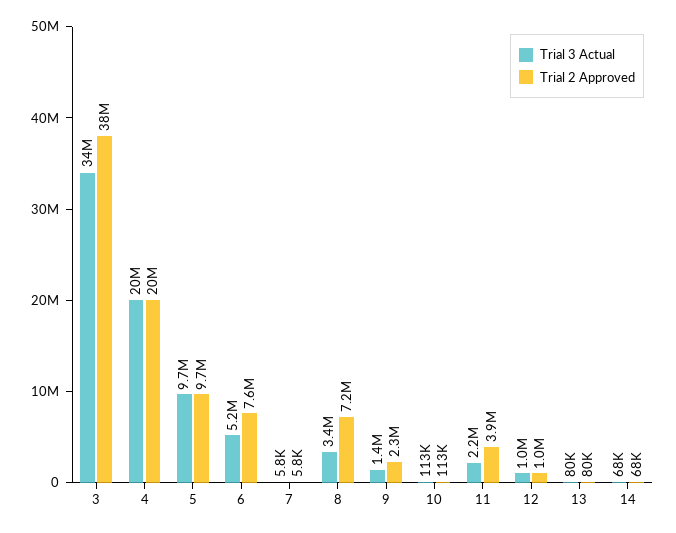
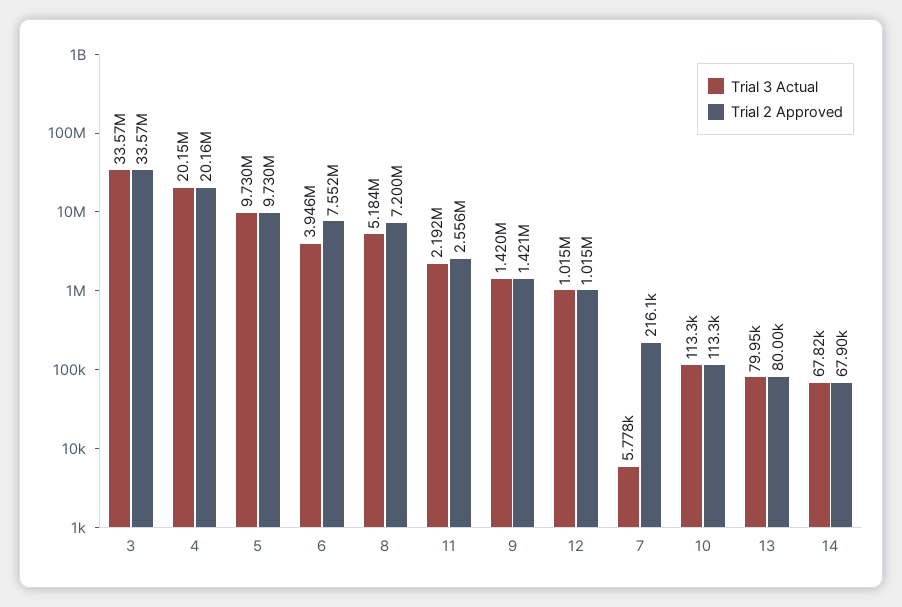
Trial 2 Approved, 3: 38000000 -> 33570000
Trial 3 Actual, 6: 5200000 -> 3946000
Trial 2 Approved, 7: 5800 -> 216100
Trial 3 Actual, 8: 3400000 -> 5184000
Trial 2 Approved, 9: 2300000 -> 1421000
Trial 2 Approved, 11: 3900000 -> 2556000

